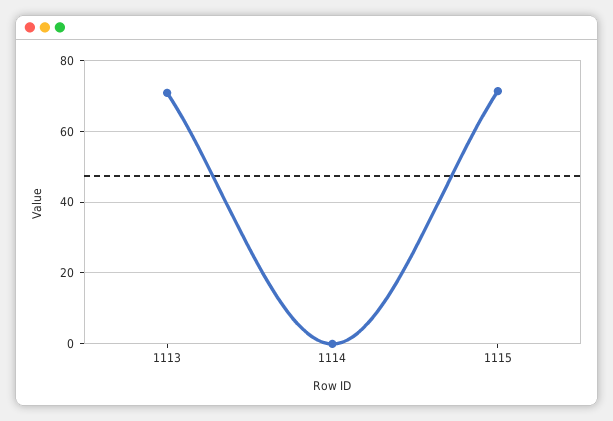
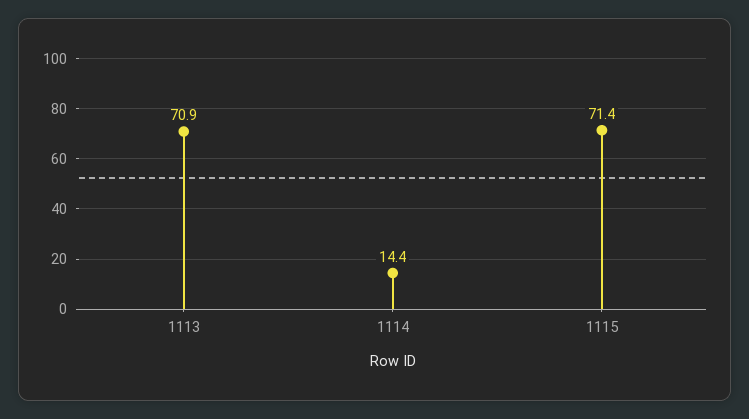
1114: 0 -> 14.4

